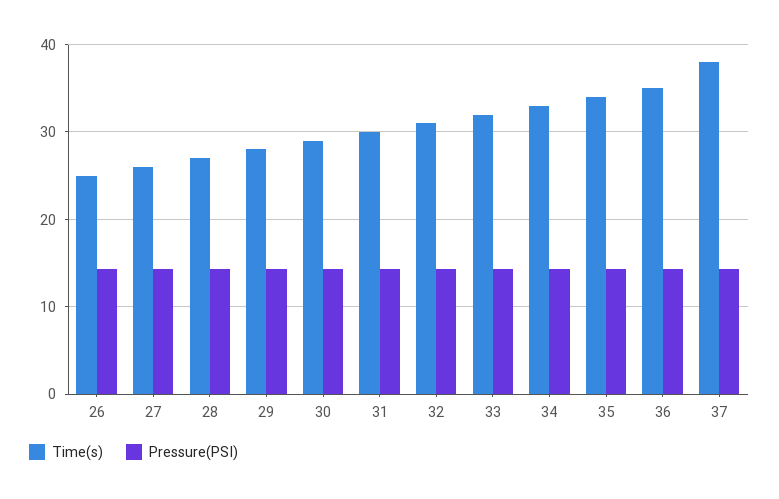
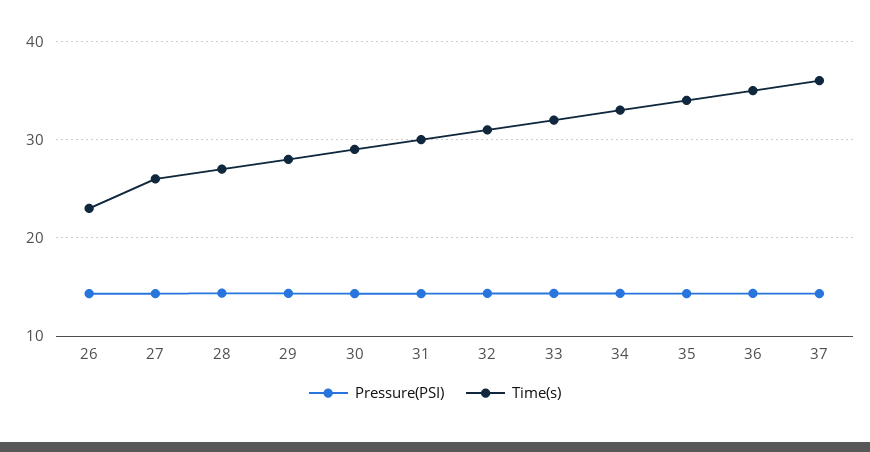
Time(s), 26: 25 -> 23
Time(s), 37: 38 -> 36

